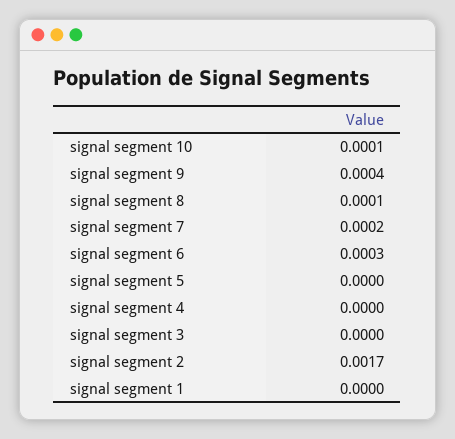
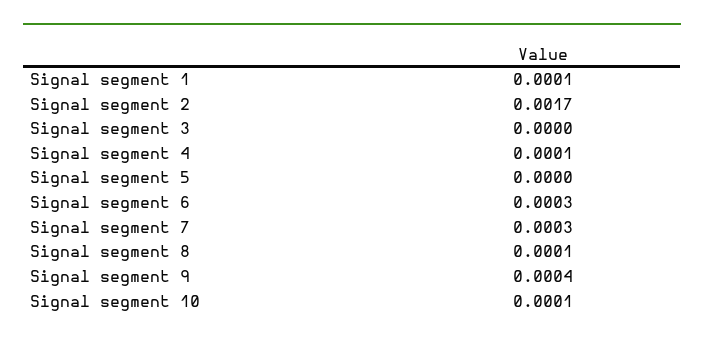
signal segment 7: 0.0002 -> 0.0003
signal segment 4: 0 -> 0.0001
signal segment 1: 0 -> 0.0001

